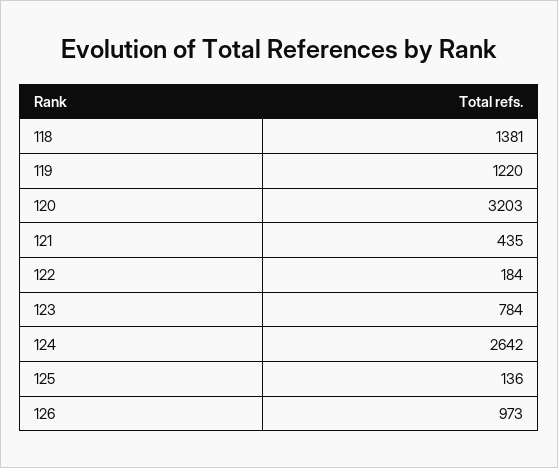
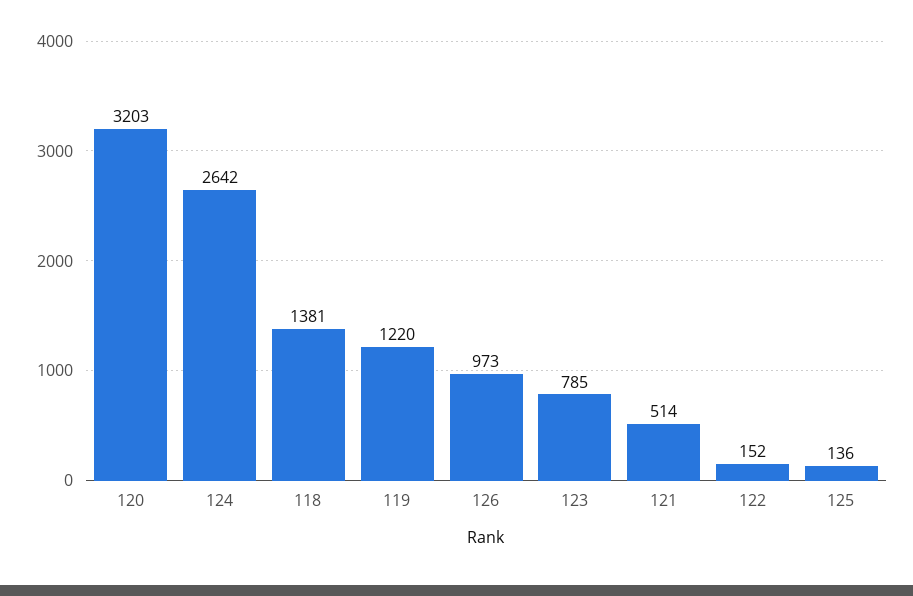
121: 435 -> 514
122: 184 -> 152
123: 784 -> 785

